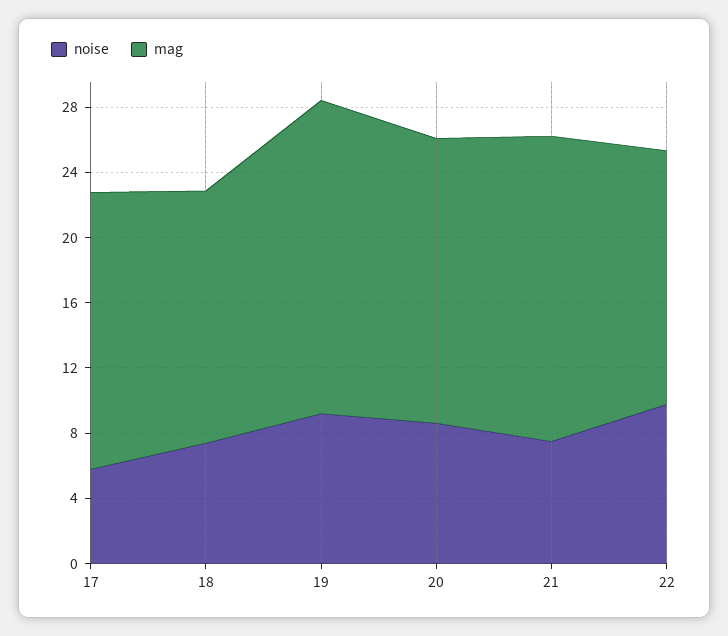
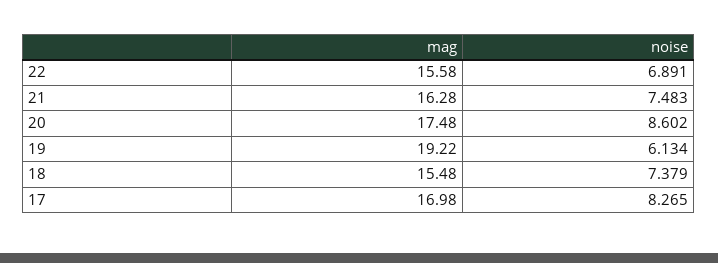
noise, 17: 6 -> 8.265
noise, 19: 9 -> 6.134
mag, 21: 19 -> 16.28
noise, 22: 10 -> 6.891

